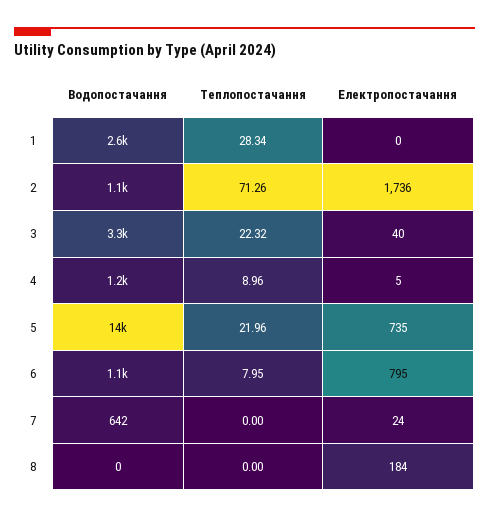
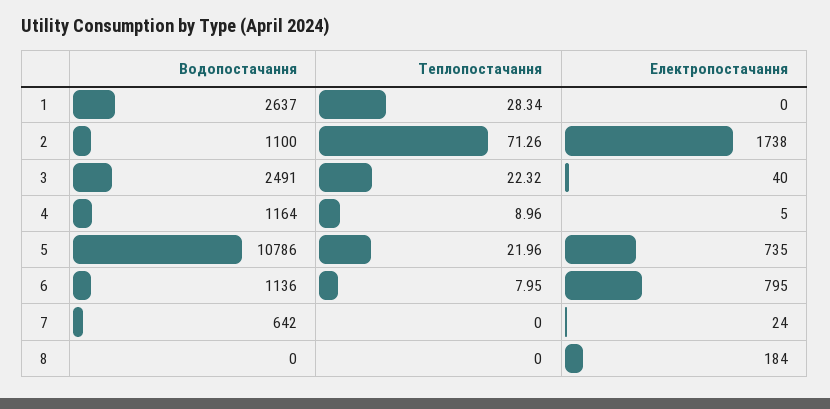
Електропостачання, 2: 1736 -> 1738
Водопостачання, 3: 3300 -> 2491
Водопостачання, 5: 14000 -> 10786

